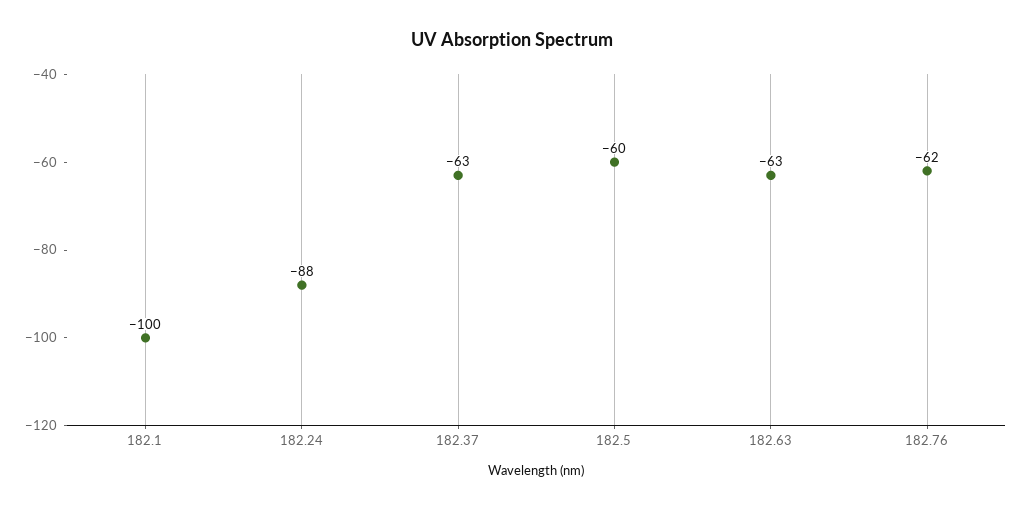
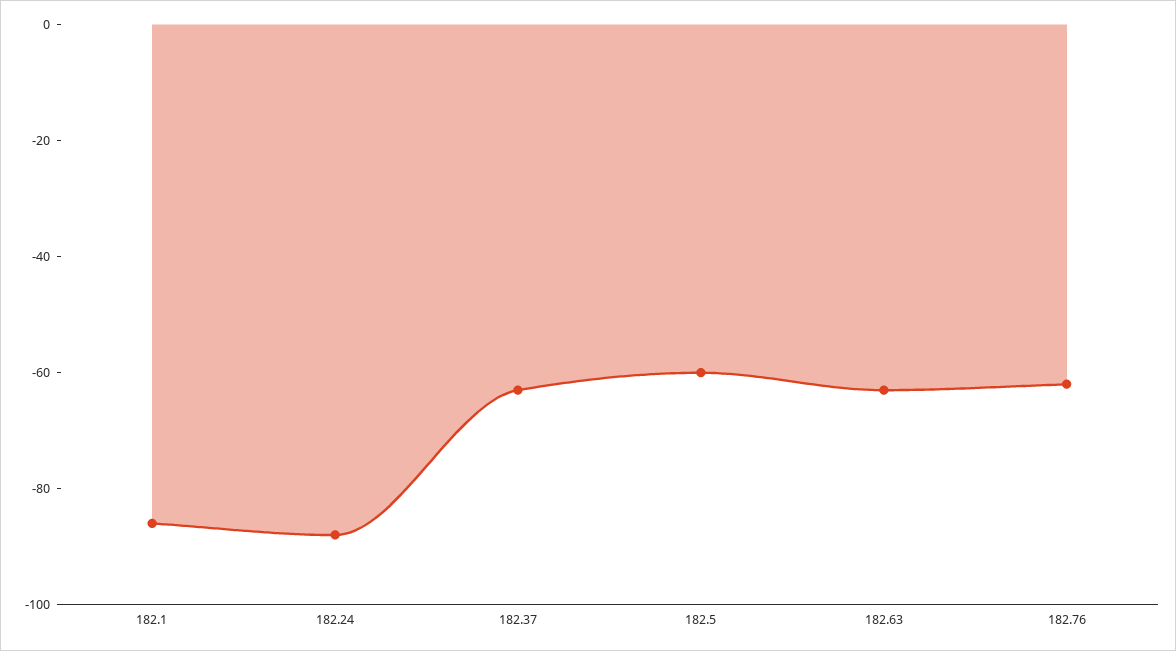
182.1: -100 -> -85

